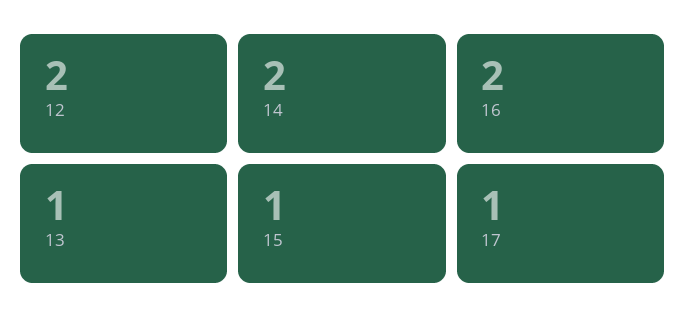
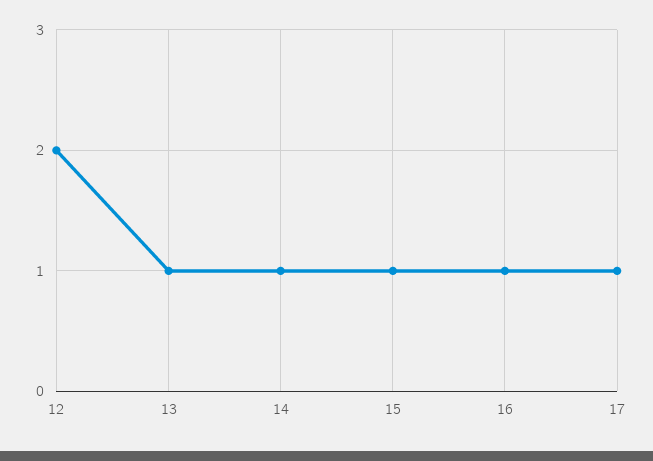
14: 2 -> 1
16: 2 -> 1

